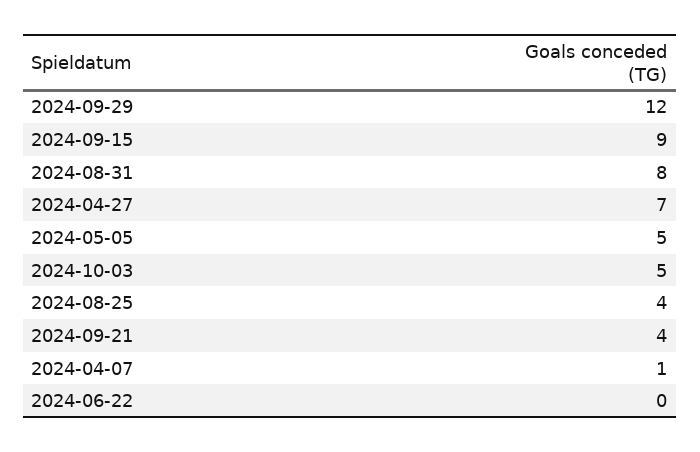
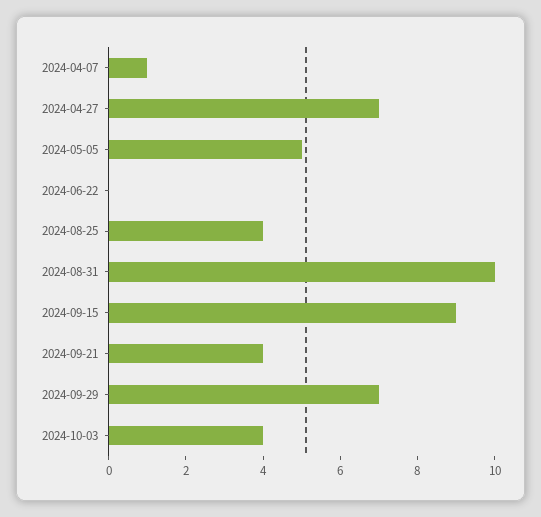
2024-09-29: 12 -> 7
2024-08-31: 8 -> 10
2024-10-03: 5 -> 4

